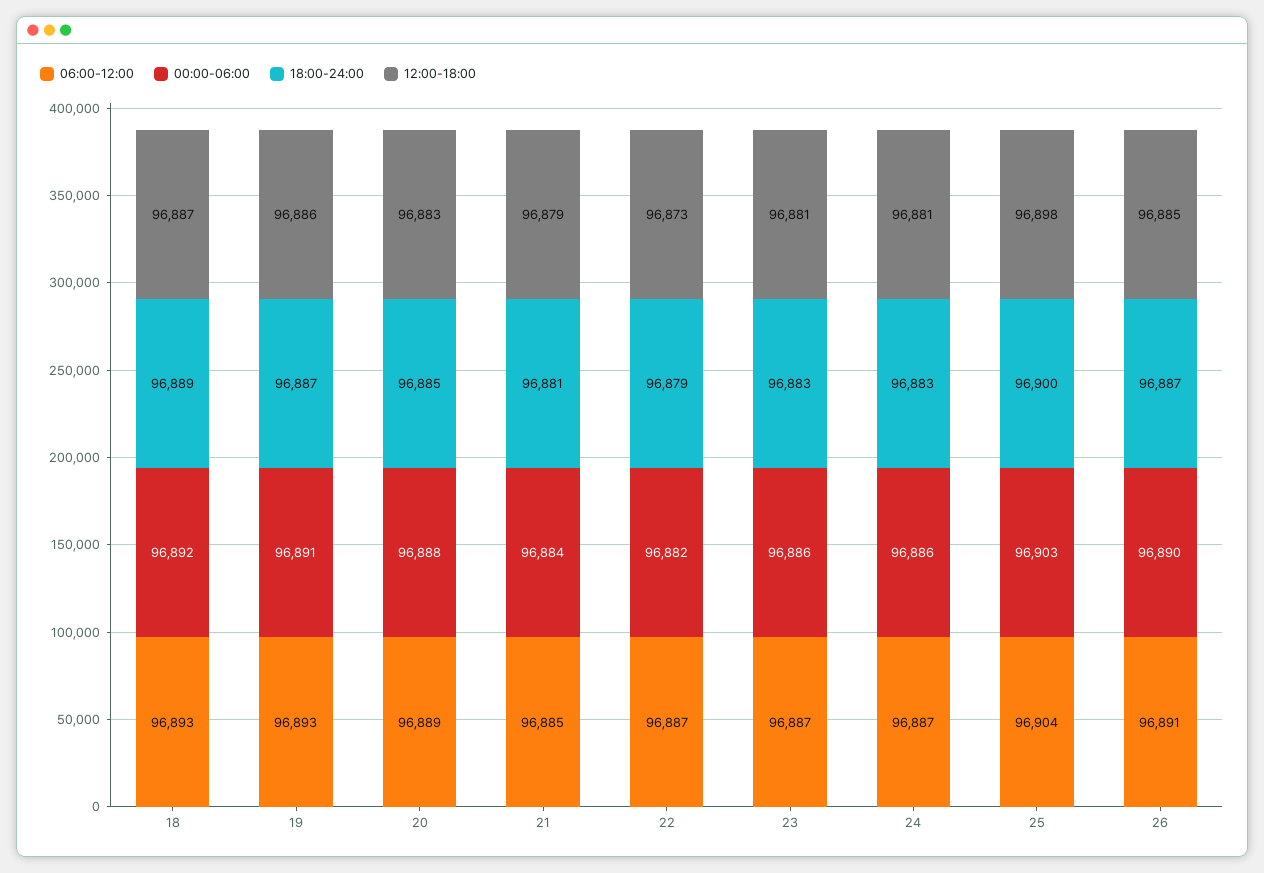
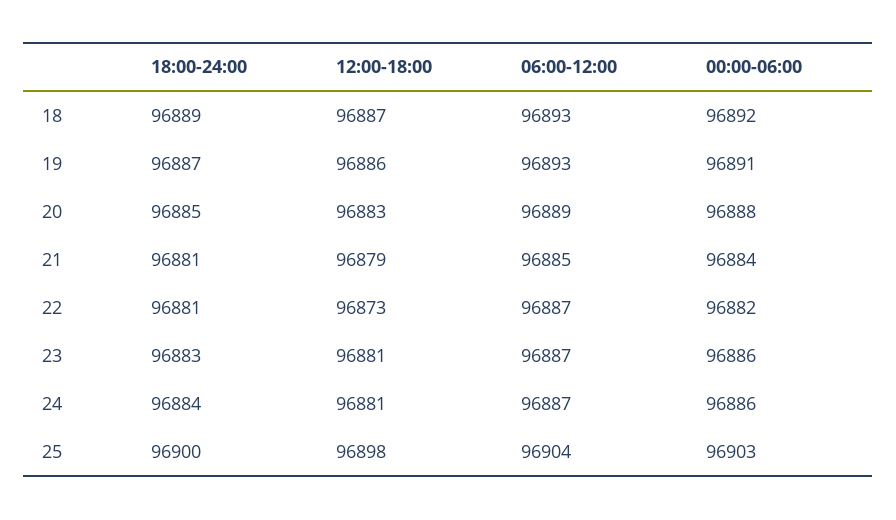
18:00-24:00, 22: 96879 -> 96881
18:00-24:00, 24: 96883 -> 96884
06:00-12:00, 26: 96891 -> none
00:00-06:00, 26: 96890 -> none
18:00-24:00, 26: 96887 -> none
12:00-18:00, 26: 96885 -> none

